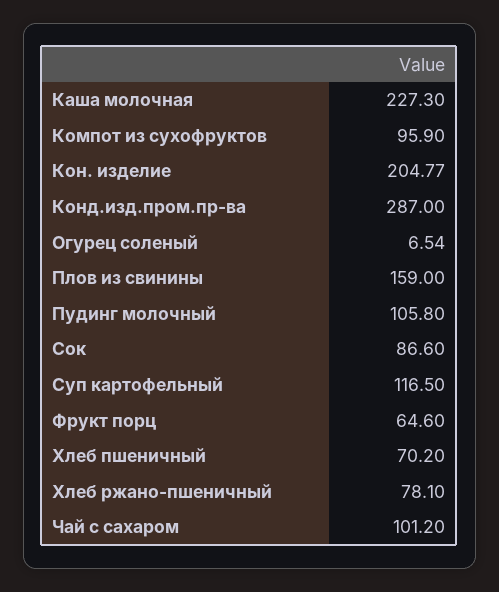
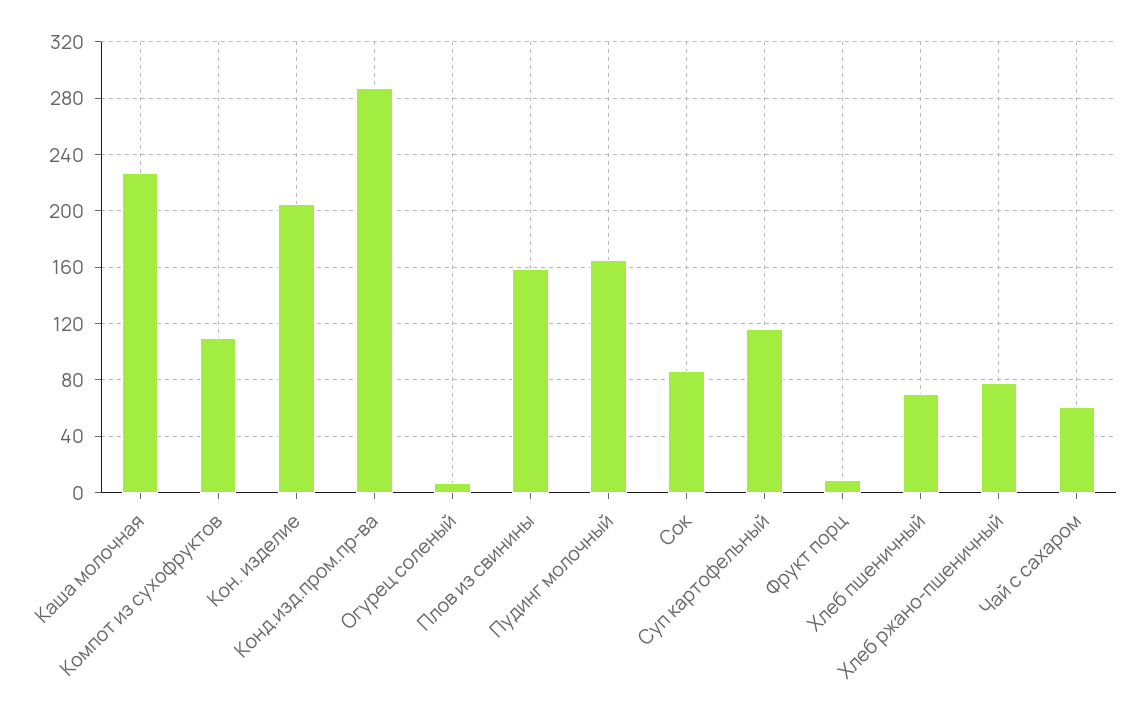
Компот из сухофруктов: 95.9 -> 110
Пудинг молочный: 105.8 -> 165
Фрукт порц: 64.6 -> 10
Чай с сахаром: 101.2 -> 60

